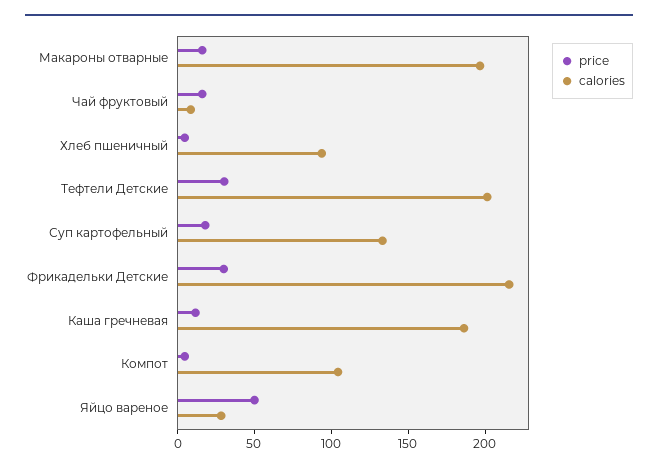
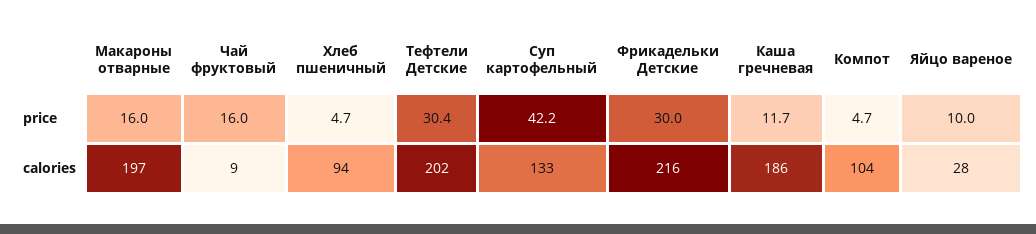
price, Суп картофельный: 20 -> 42.2
price, Яйцо вареное: 50 -> 10

